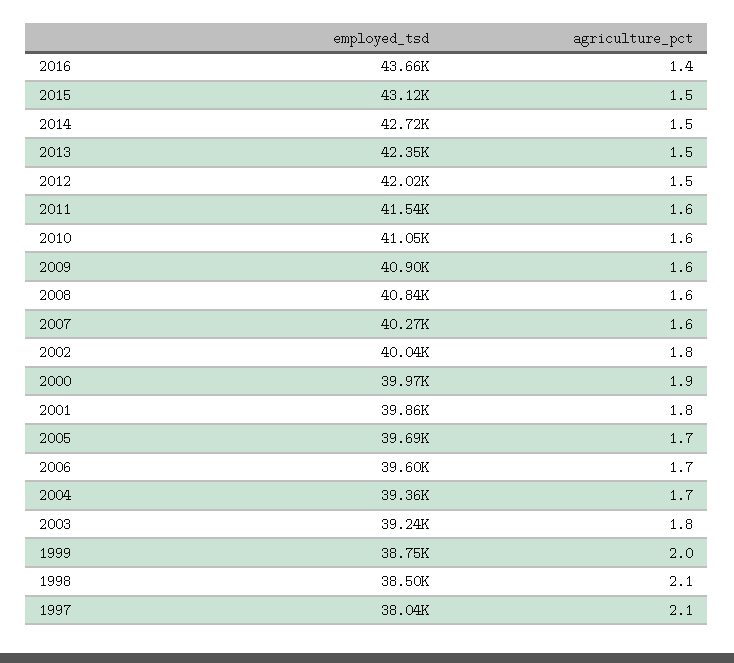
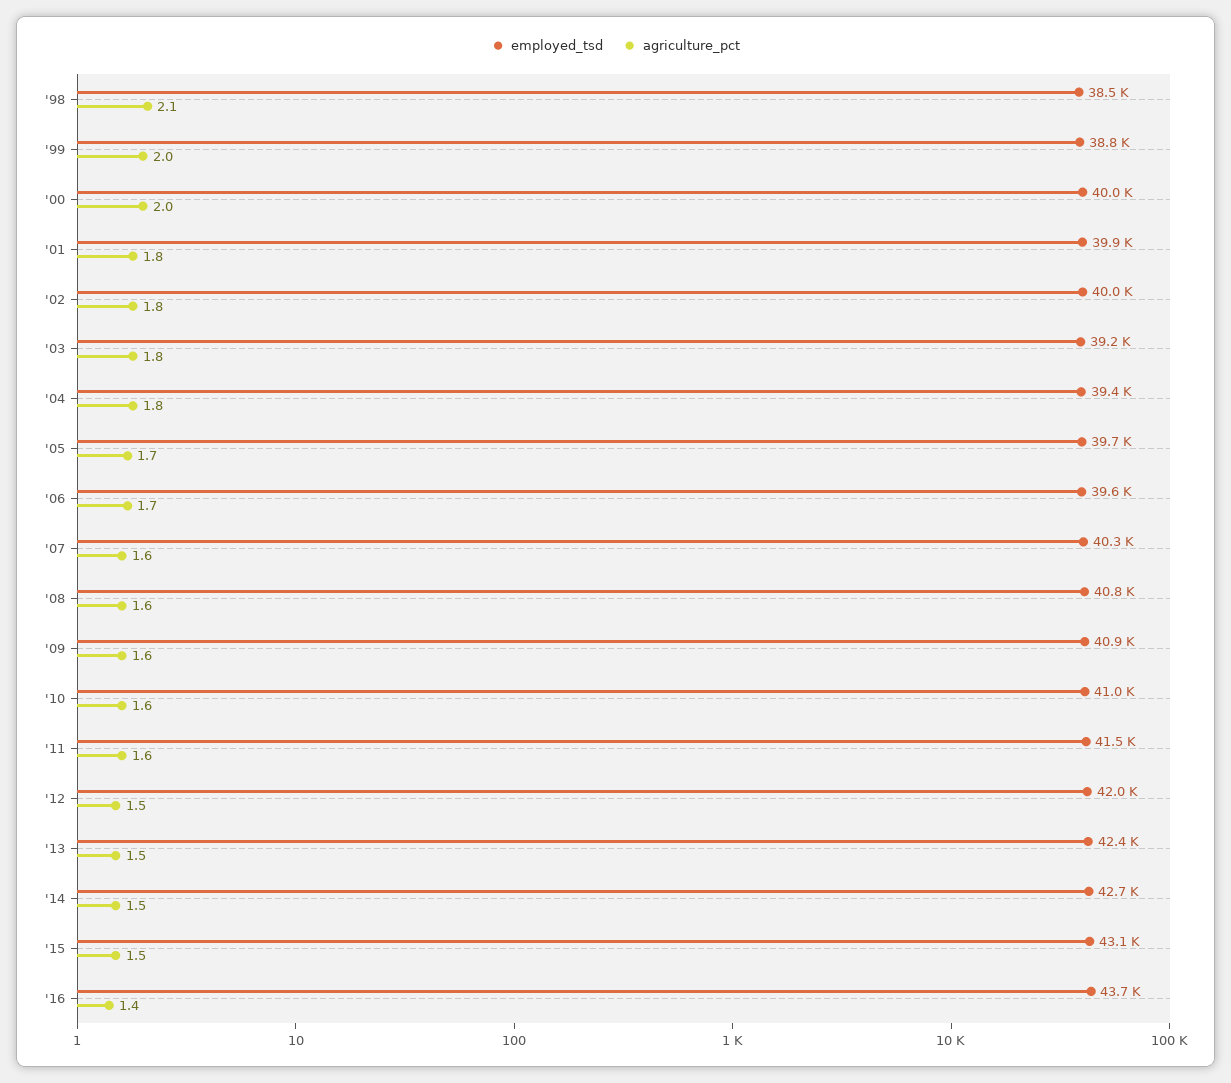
agriculture_pct, 2000: 1.9 -> 2
agriculture_pct, 2004: 1.7 -> 1.8
employed_tsd, 1997: 38040 -> none
agriculture_pct, 1997: 2.1 -> none

